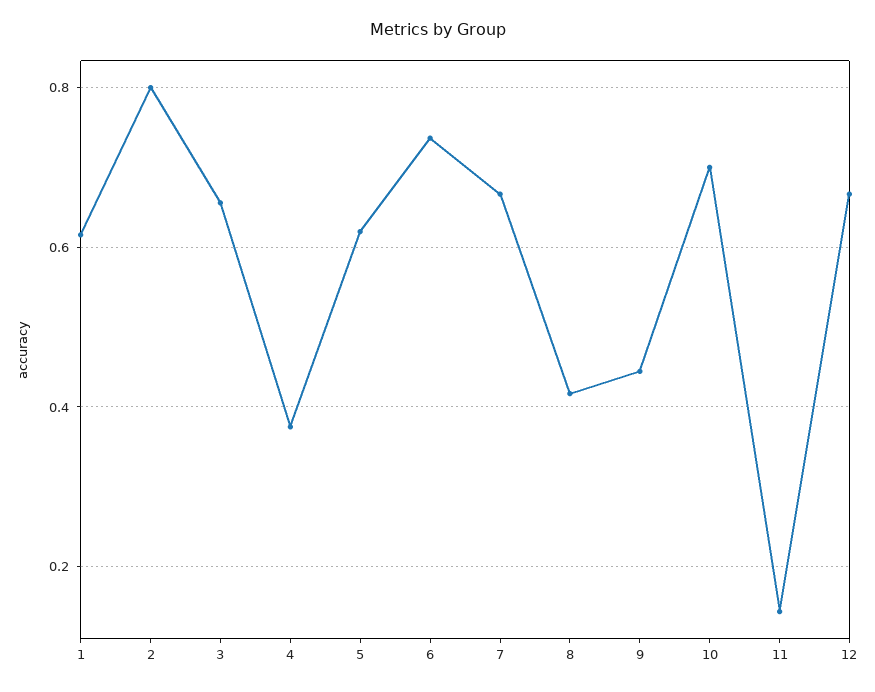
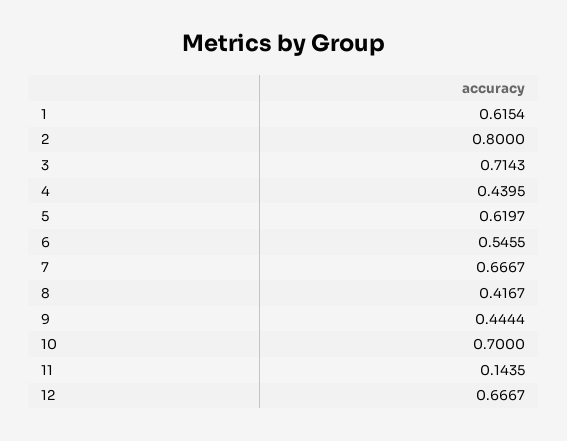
3: 0.66 -> 0.7143
4: 0.38 -> 0.4395
6: 0.74 -> 0.5455

